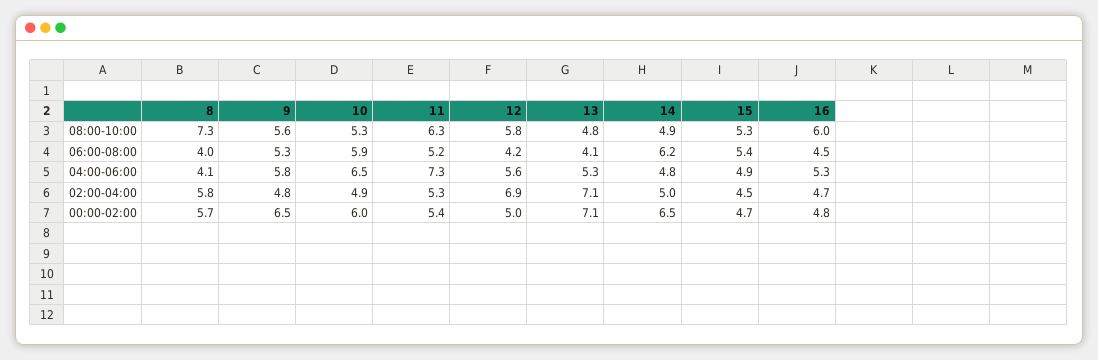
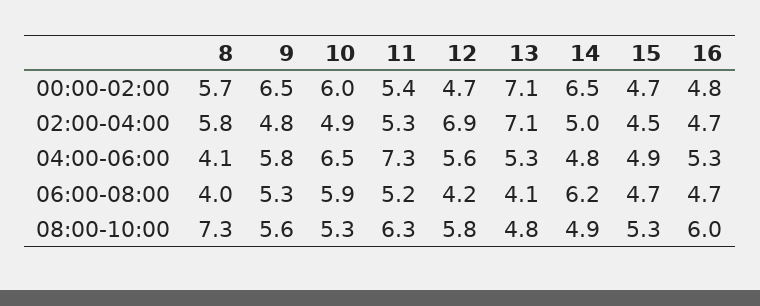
15, 06:00-08:00: 5.4 -> 4.7
16, 06:00-08:00: 4.5 -> 4.7
12, 00:00-02:00: 5 -> 4.7

